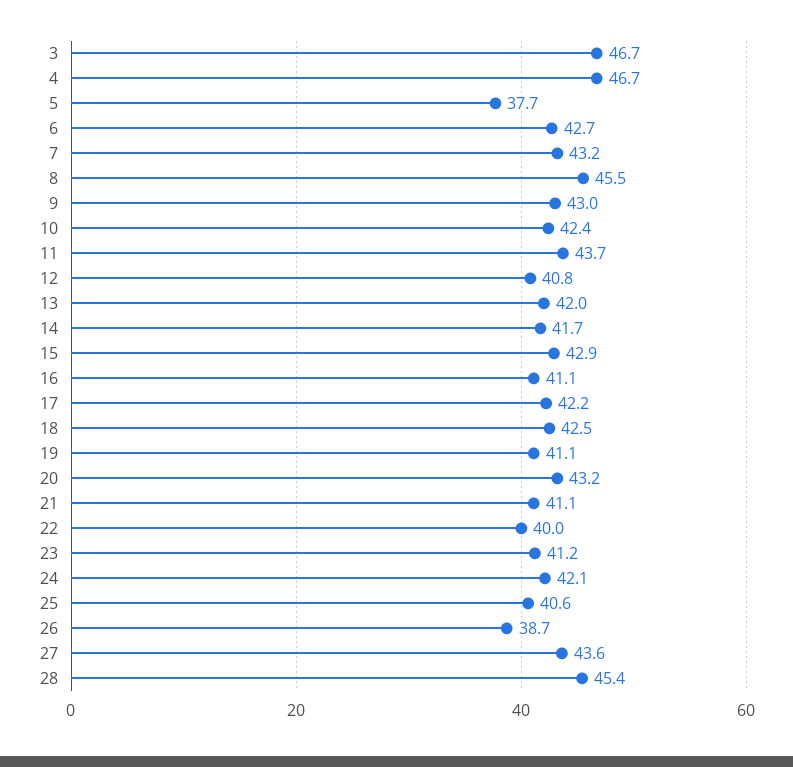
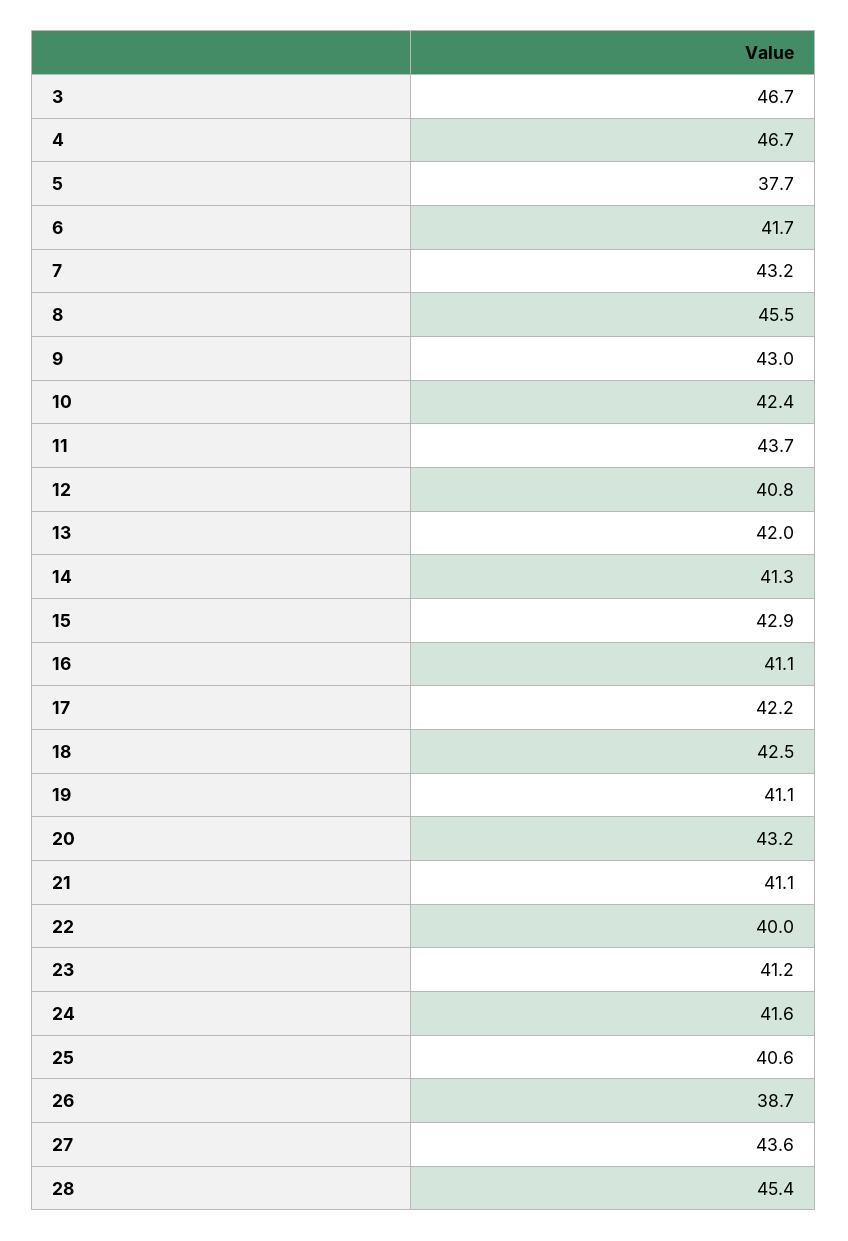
6: 42.7 -> 41.7
14: 41.7 -> 41.3
24: 42.1 -> 41.6

